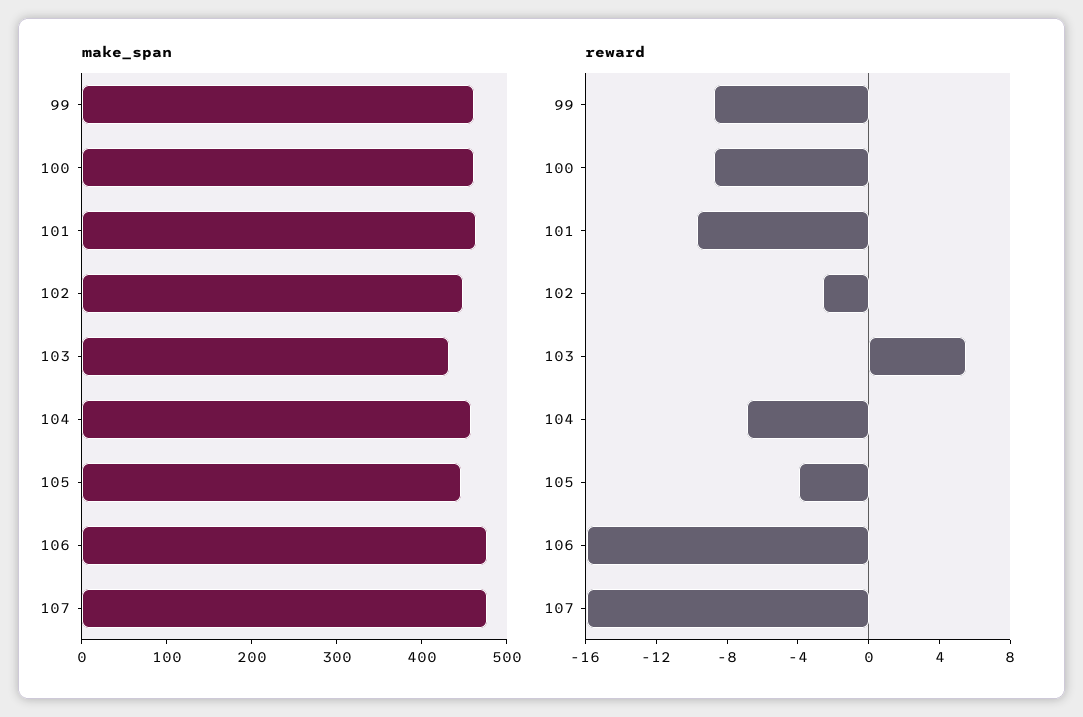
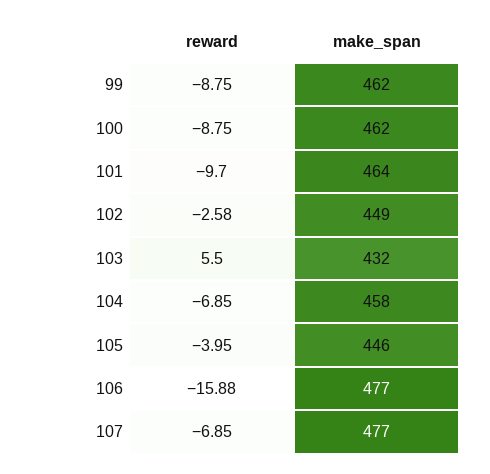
reward, 107: -16 -> -6.85

